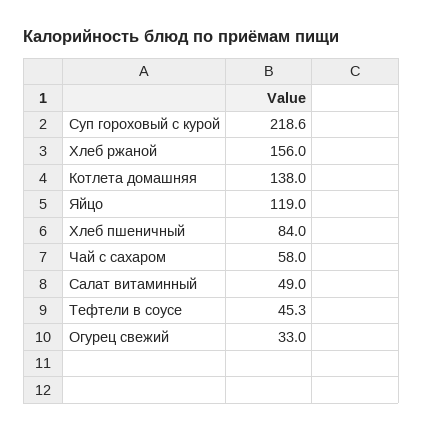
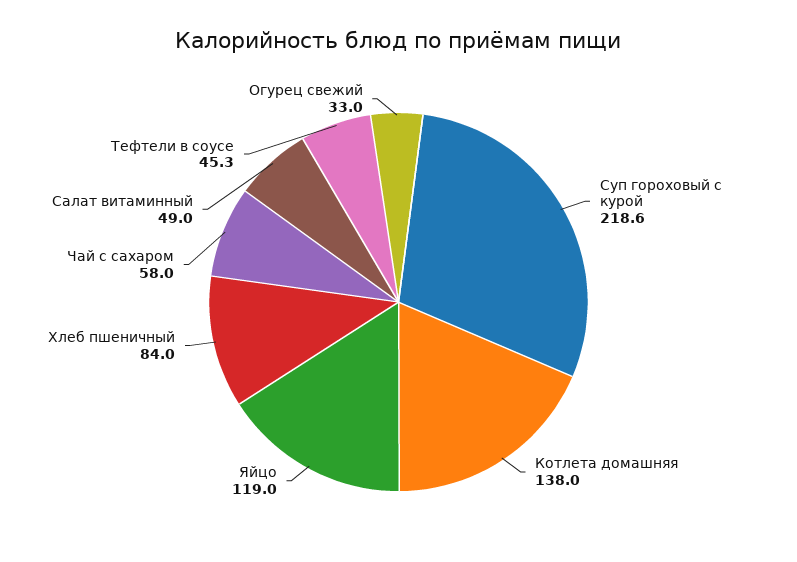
Хлеб ржаной: 156 -> none

